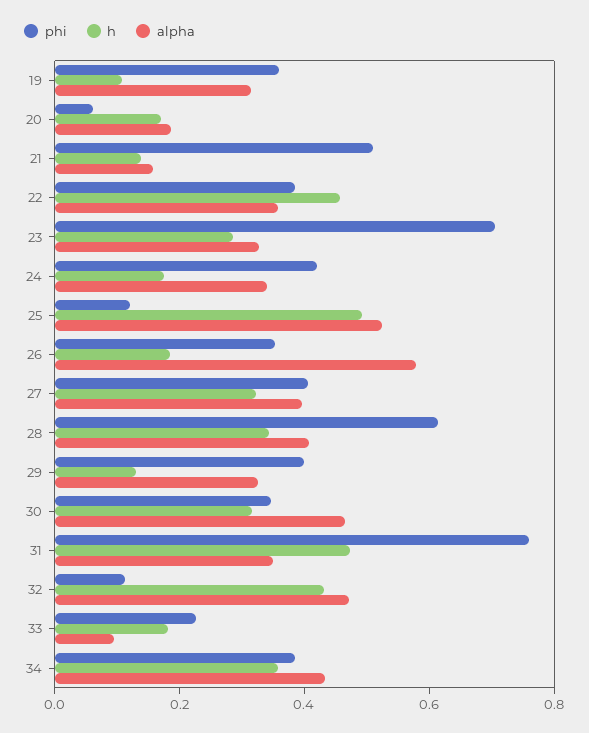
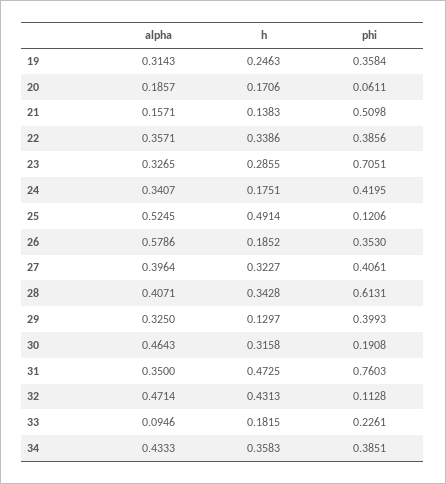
h, 19: 0.1 -> 0.2463
h, 22: 0.45 -> 0.3386
phi, 30: 0.35 -> 0.1908

